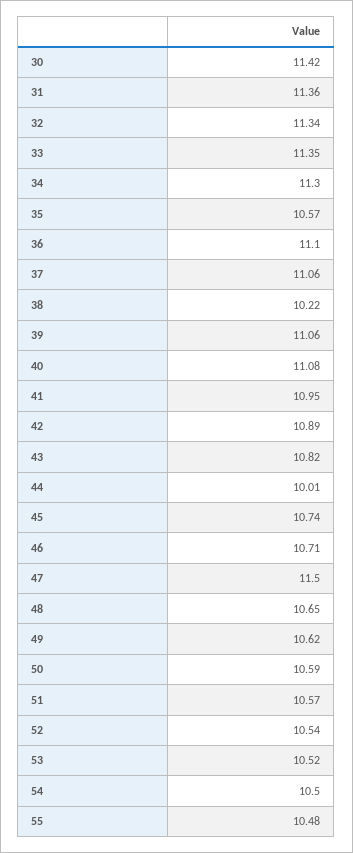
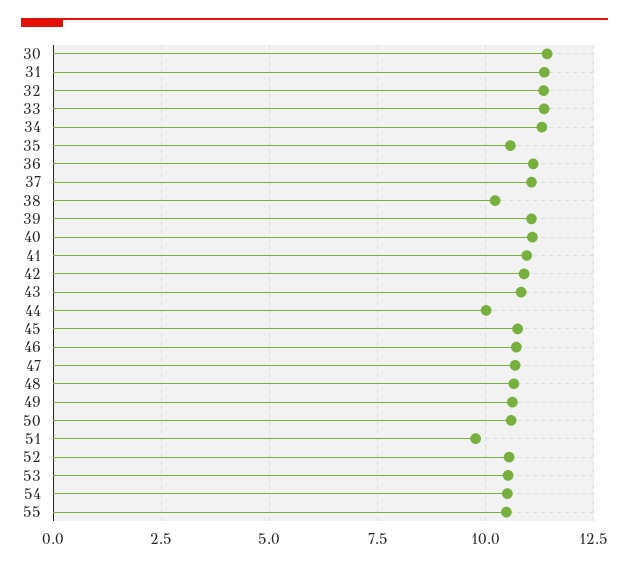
47: 11.5 -> 10.75
51: 10.57 -> 9.75

